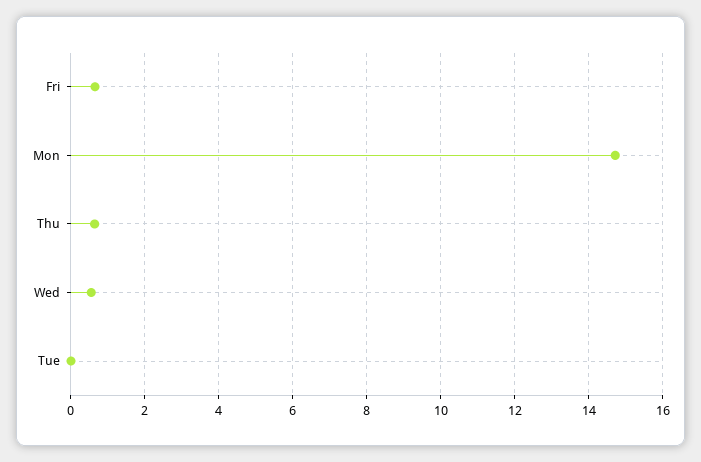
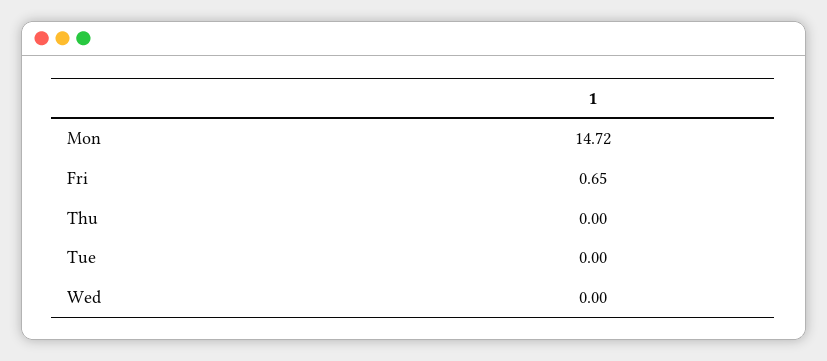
Thu: 0.6 -> 0
Wed: 0.6 -> 0

